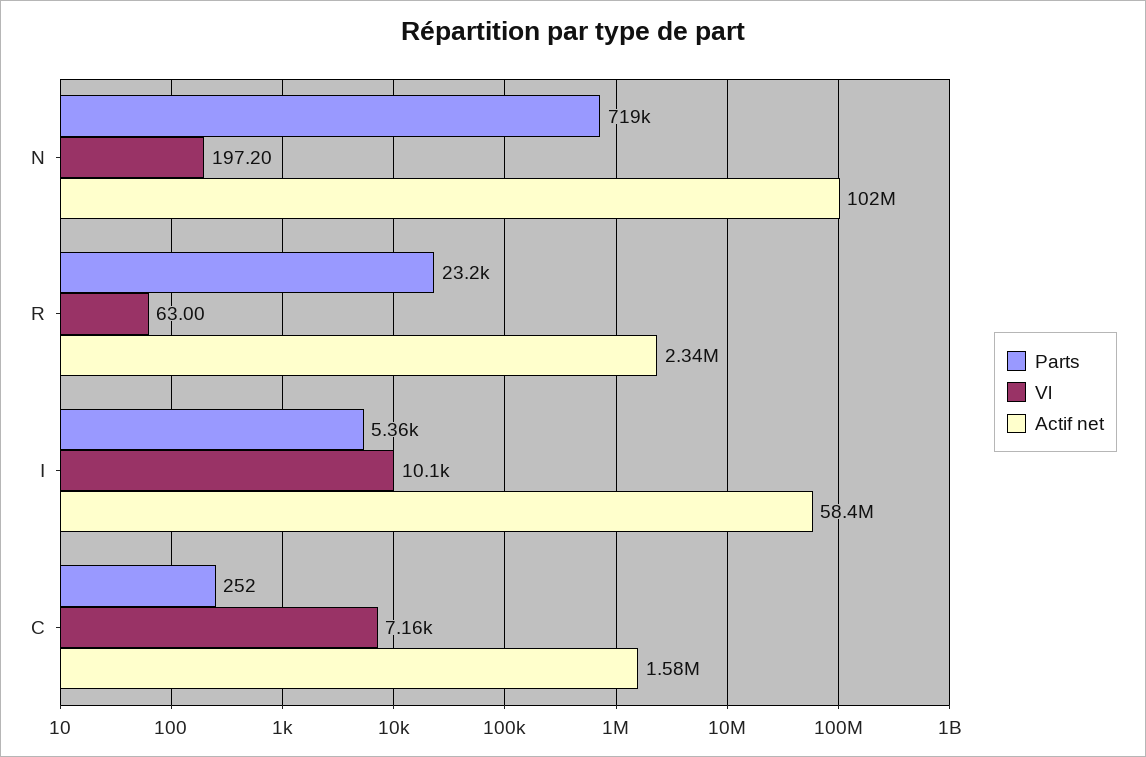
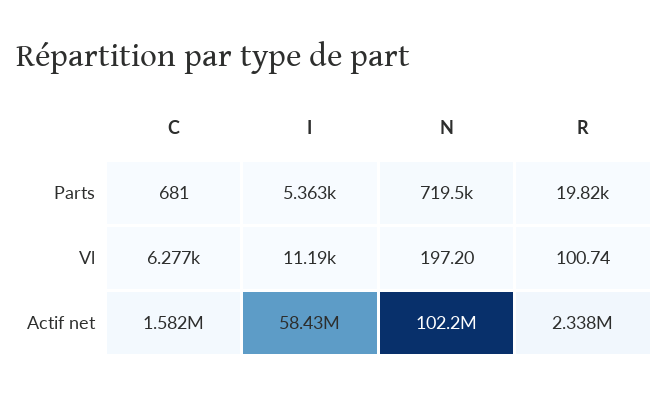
Parts, R: 23200 -> 19820
Vl, R: 63 -> 100.74
Vl, I: 10100 -> 11190
Parts, C: 252 -> 681
Vl, C: 7160 -> 6277

